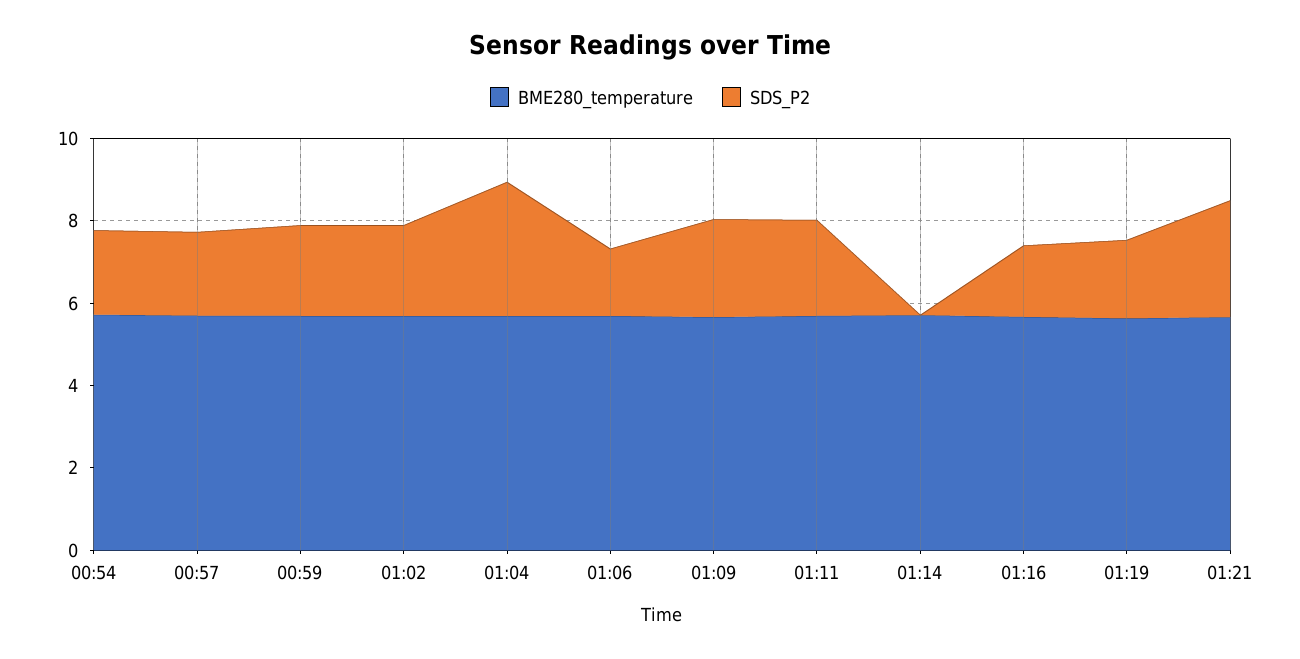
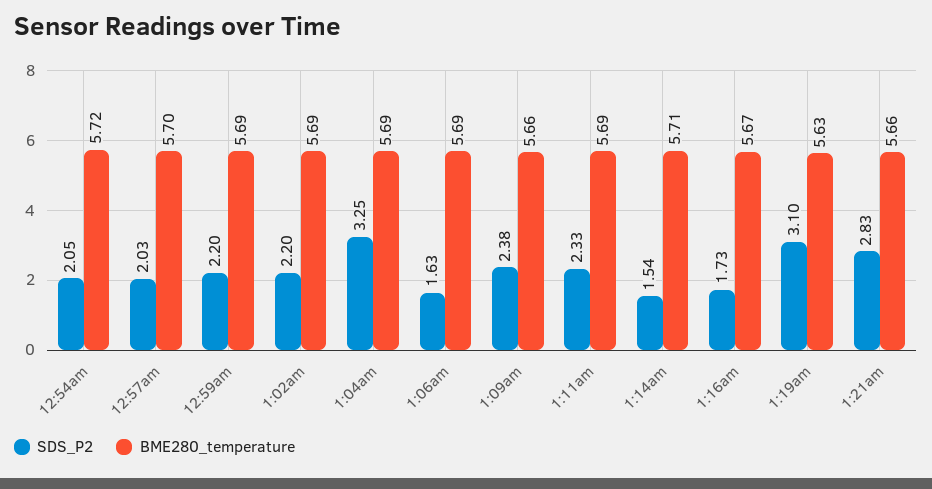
SDS_P2, 01:14: 0 -> 1.54
SDS_P2, 01:19: 2 -> 3.1

